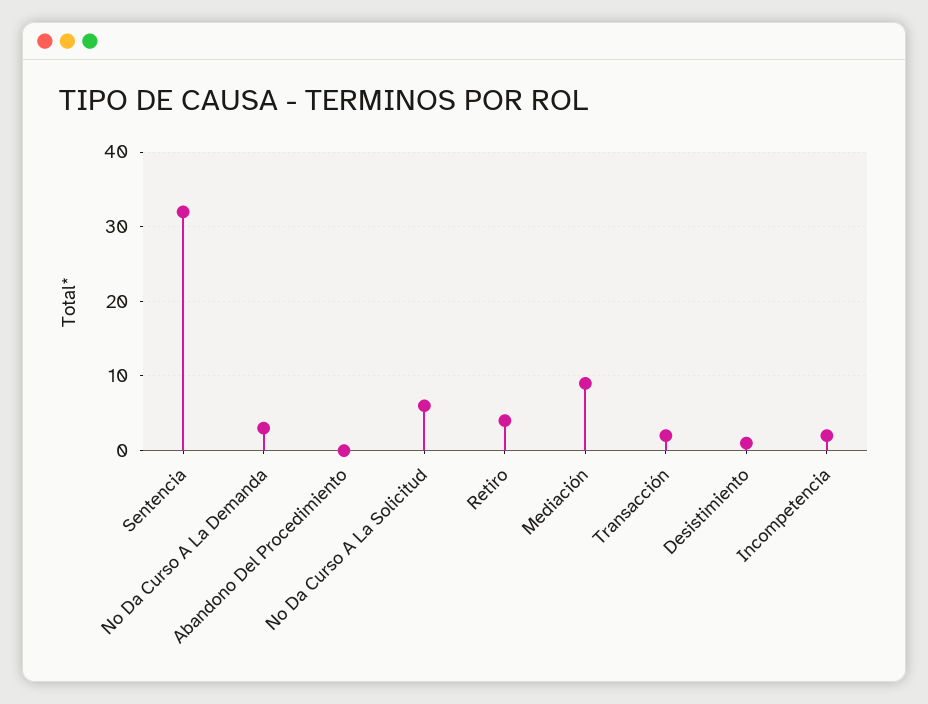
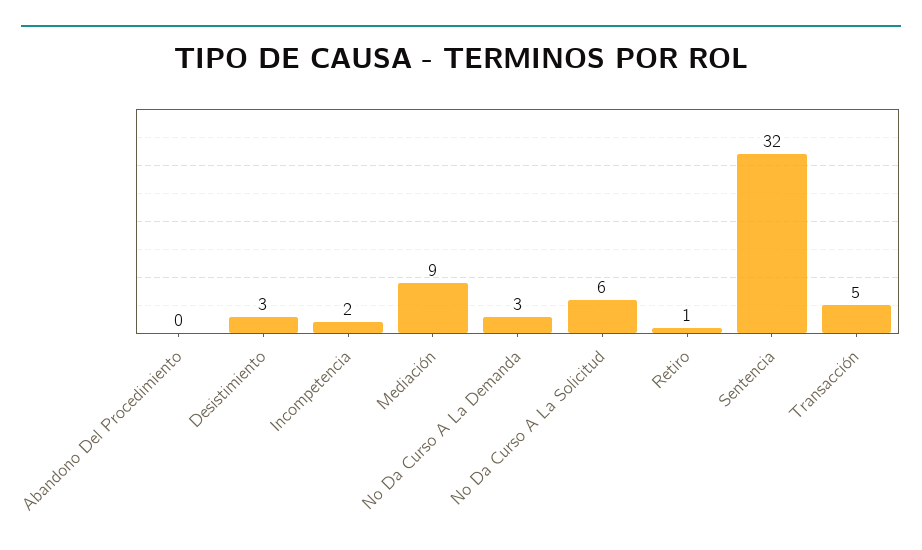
Retiro: 4 -> 1
Transacción: 2 -> 5
Desistimiento: 1 -> 3

